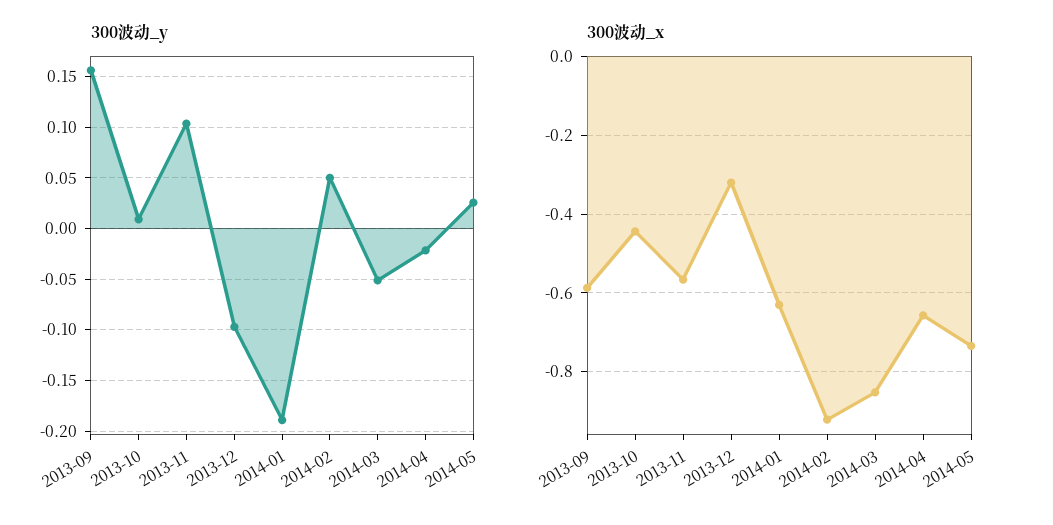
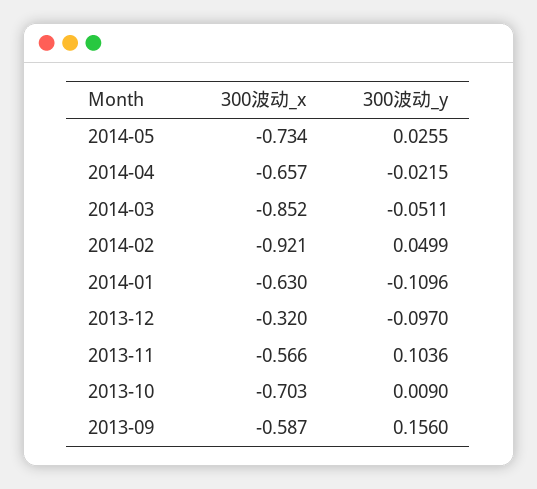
300波动_y, 2014-01: -0.19 -> -0.1096
300波动_x, 2013-10: -0.44 -> -0.703

